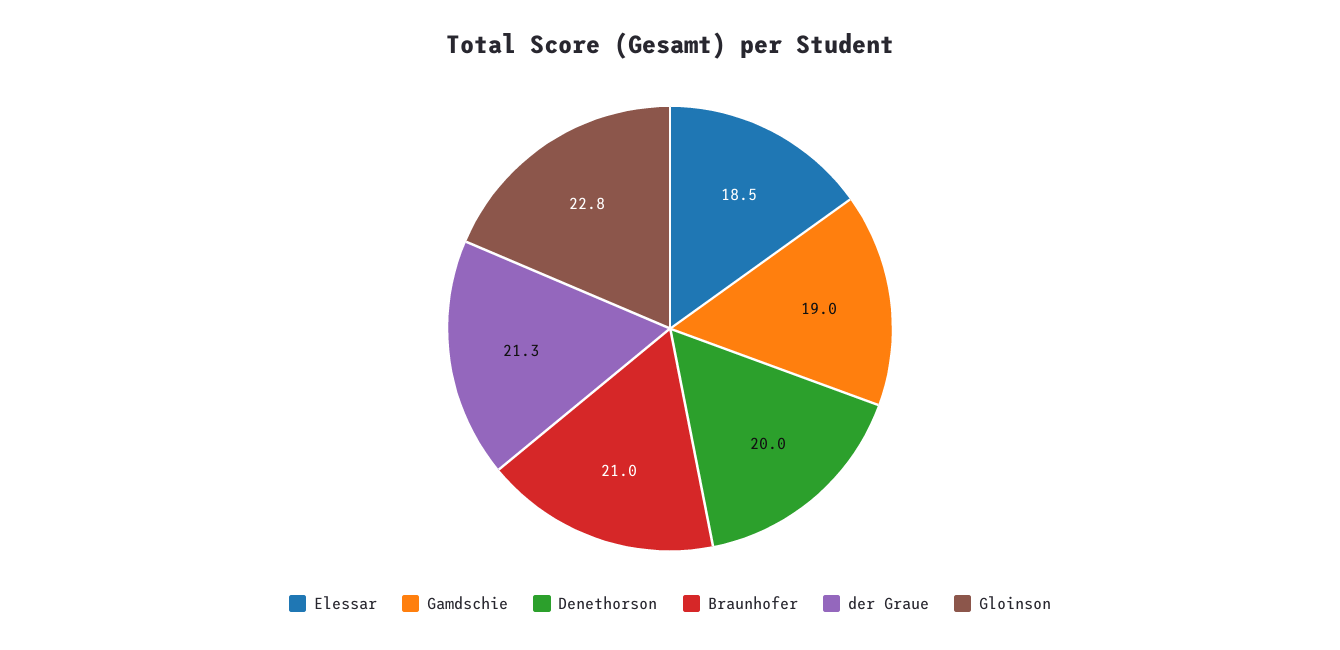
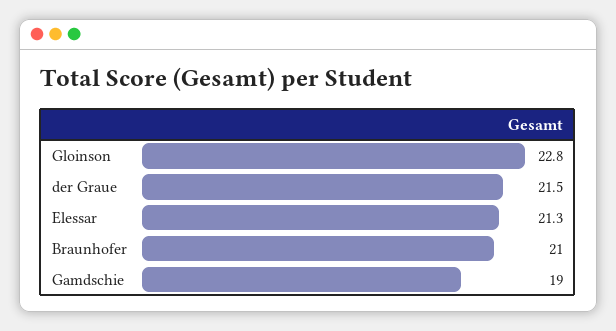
Elessar: 18.5 -> 21.3
Denethorson: 20 -> none
der Graue: 21.3 -> 21.5

